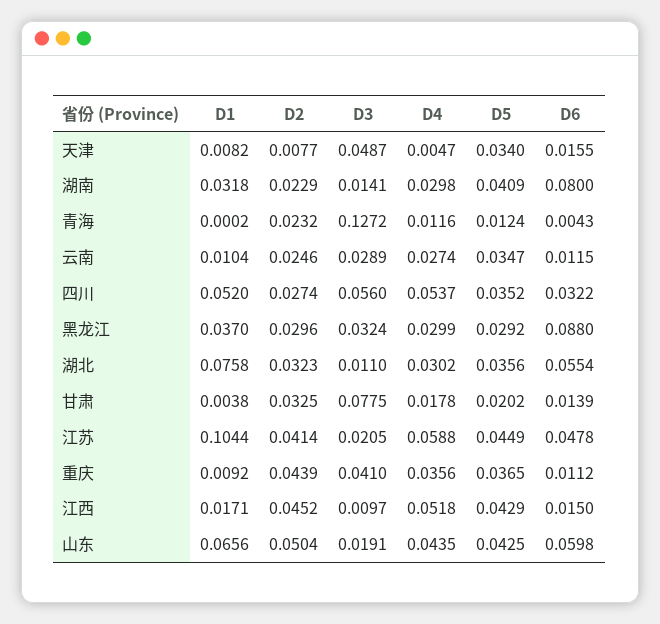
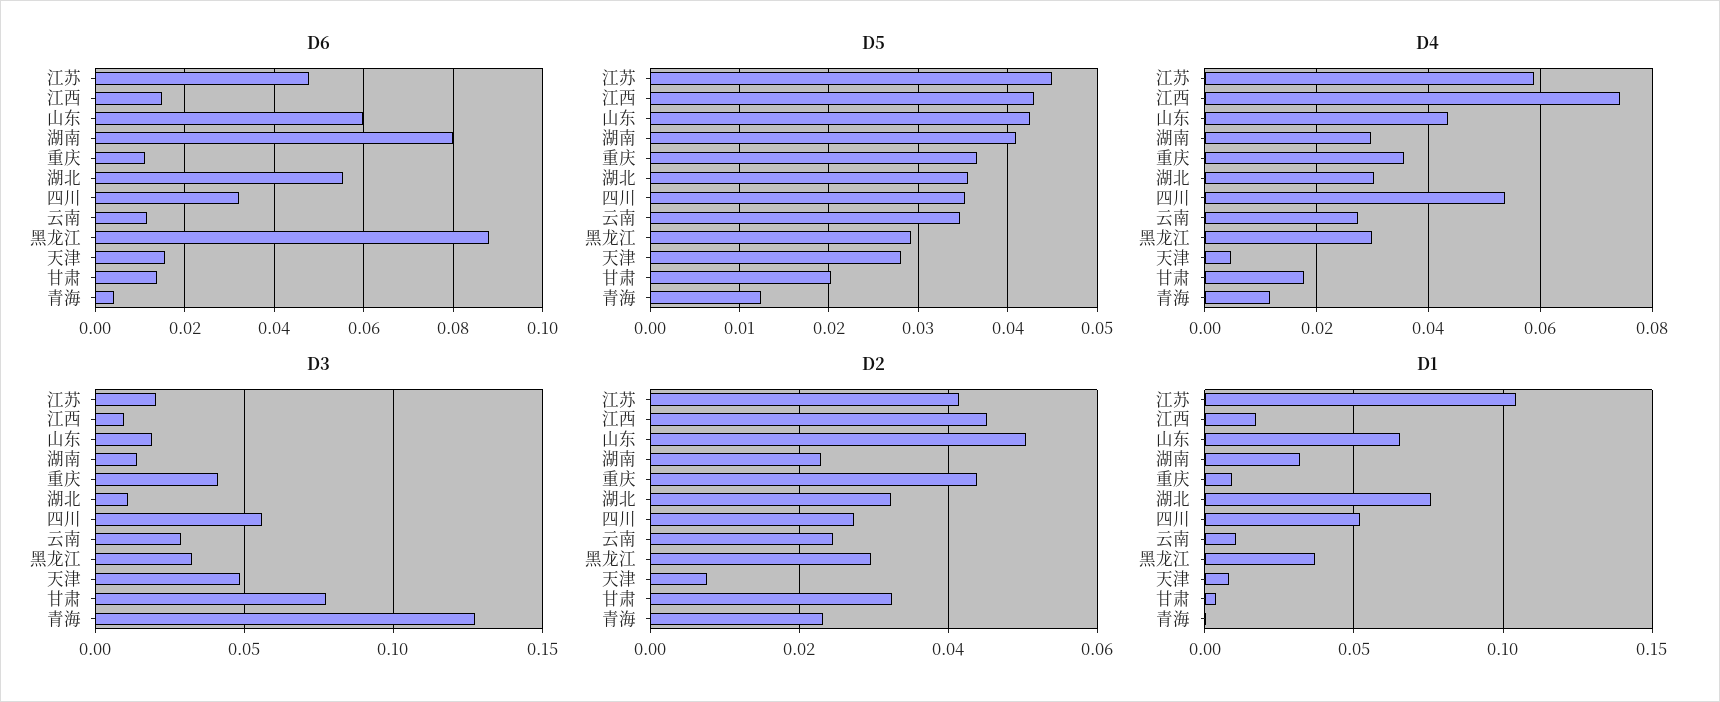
D5, 天津: 0.034 -> 0.028
D4, 江西: 0.0518 -> 0.074

